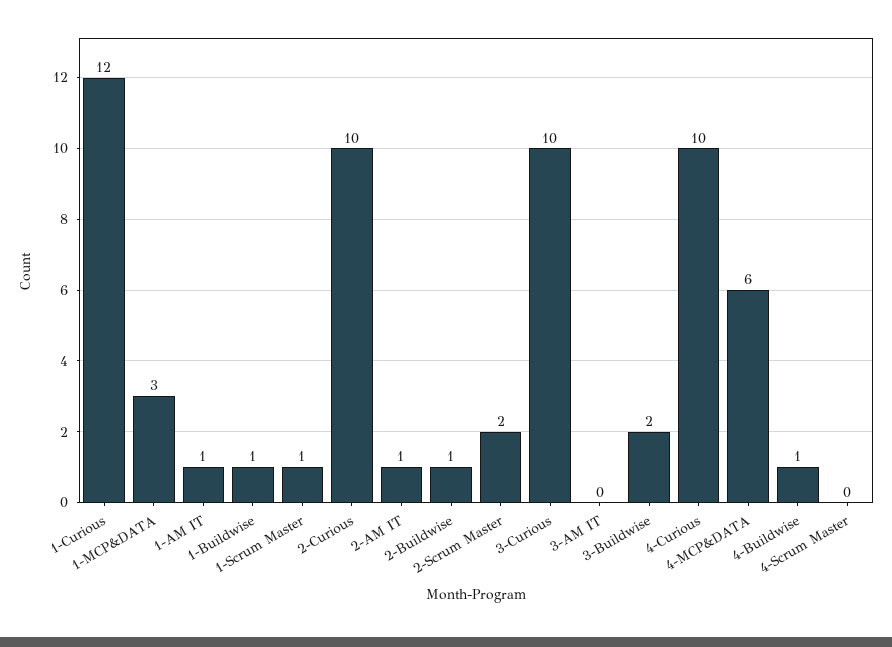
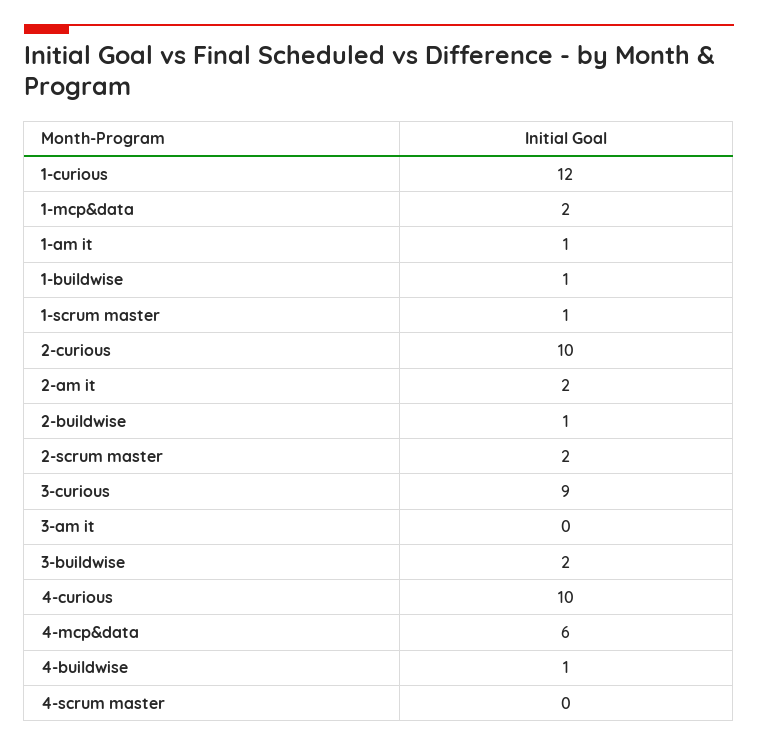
1-MCP&DATA: 3 -> 2
2-AM IT: 1 -> 2
3-Curious: 10 -> 9

